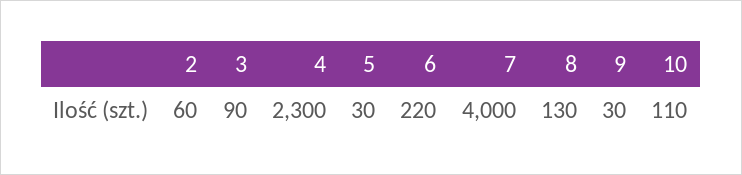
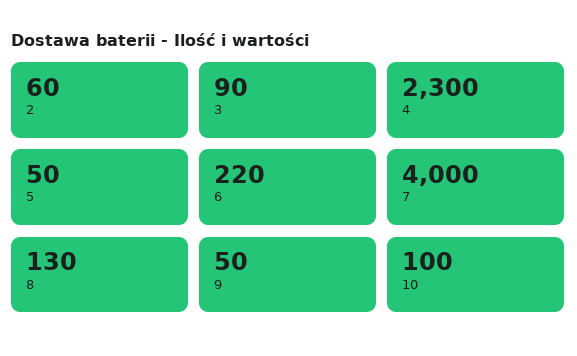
5: 30 -> 50
9: 30 -> 50
10: 110 -> 100

